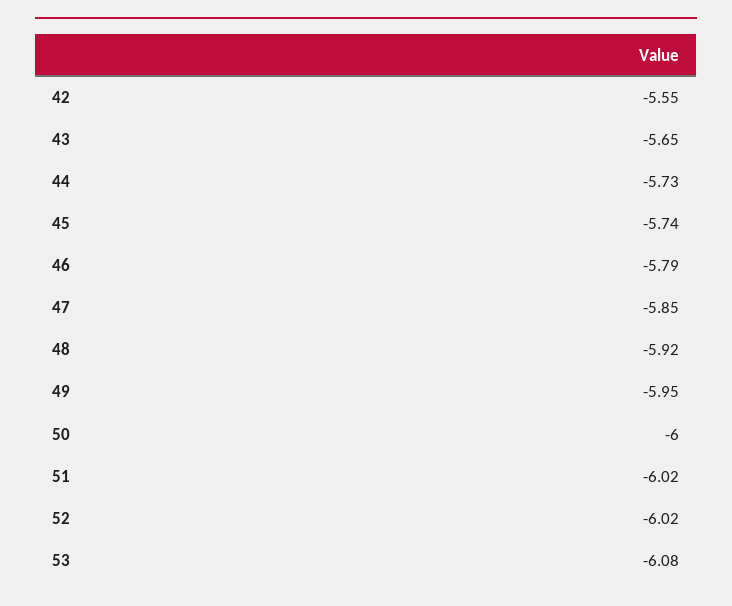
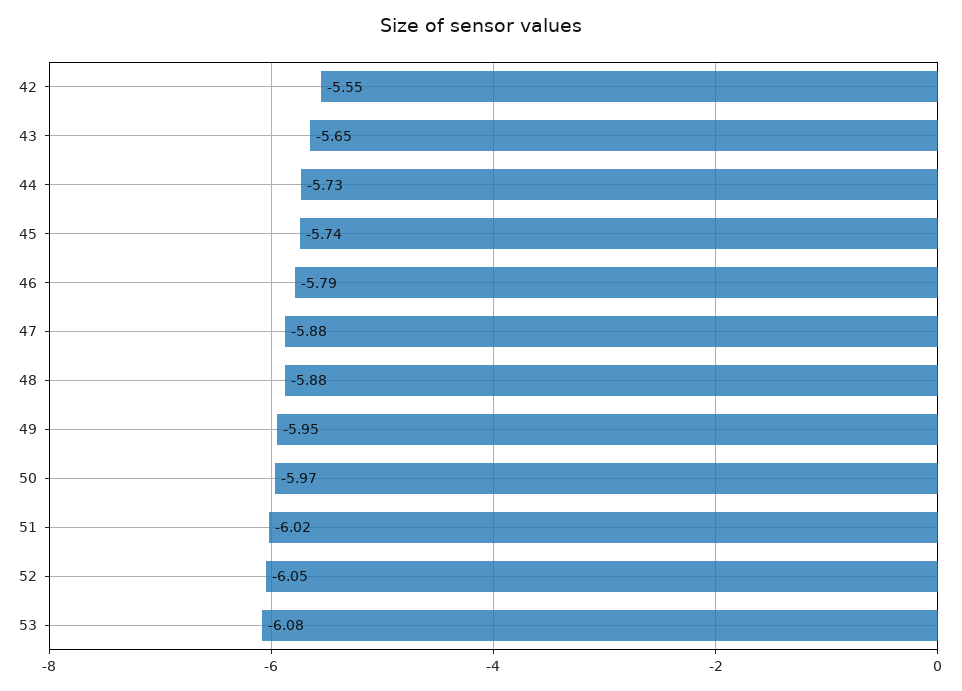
47: -5.85 -> -5.88
48: -5.92 -> -5.88
50: -6 -> -5.97
52: -6.02 -> -6.05

